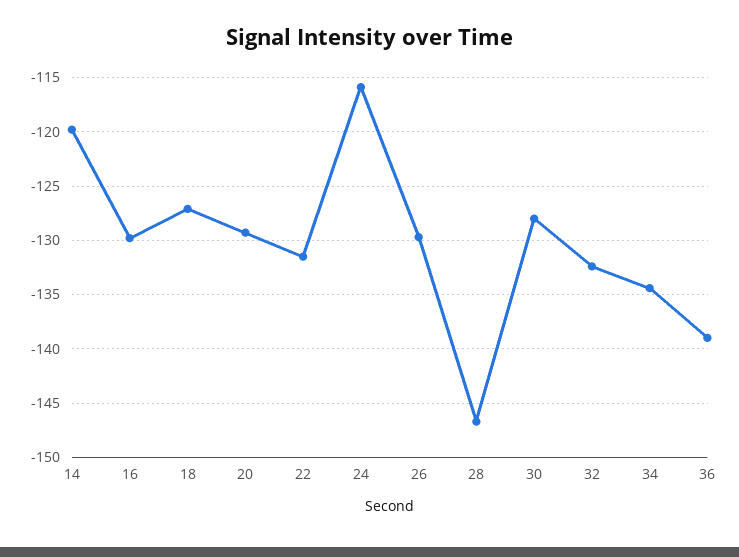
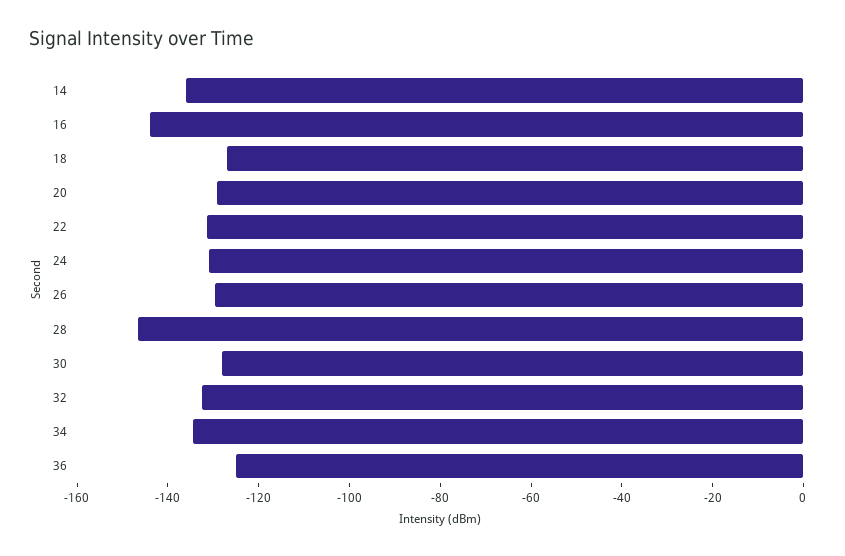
14: -120 -> -135
16: -130 -> -145
24: -116 -> -130
36: -139 -> -125

